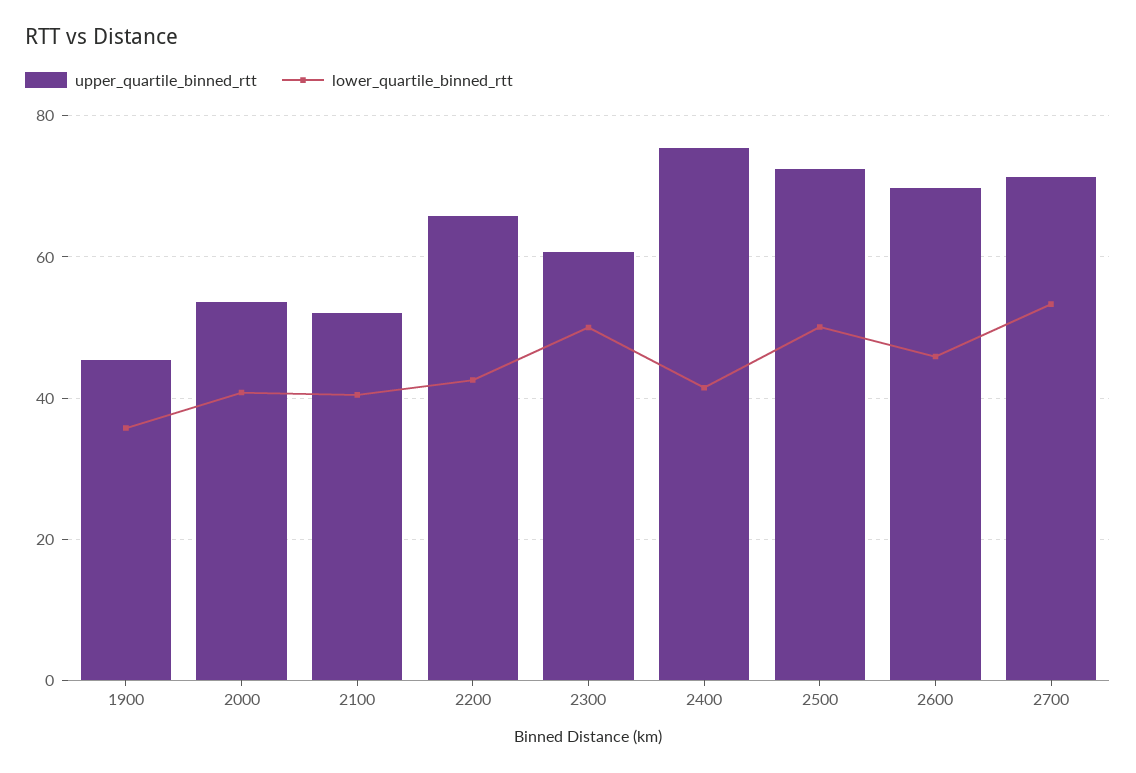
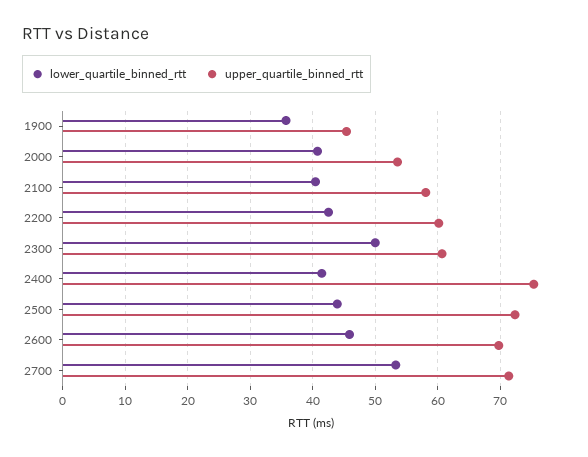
upper_quartile_binned_rtt, 2100: 52 -> 58
upper_quartile_binned_rtt, 2200: 66 -> 60
lower_quartile_binned_rtt, 2500: 50 -> 44

